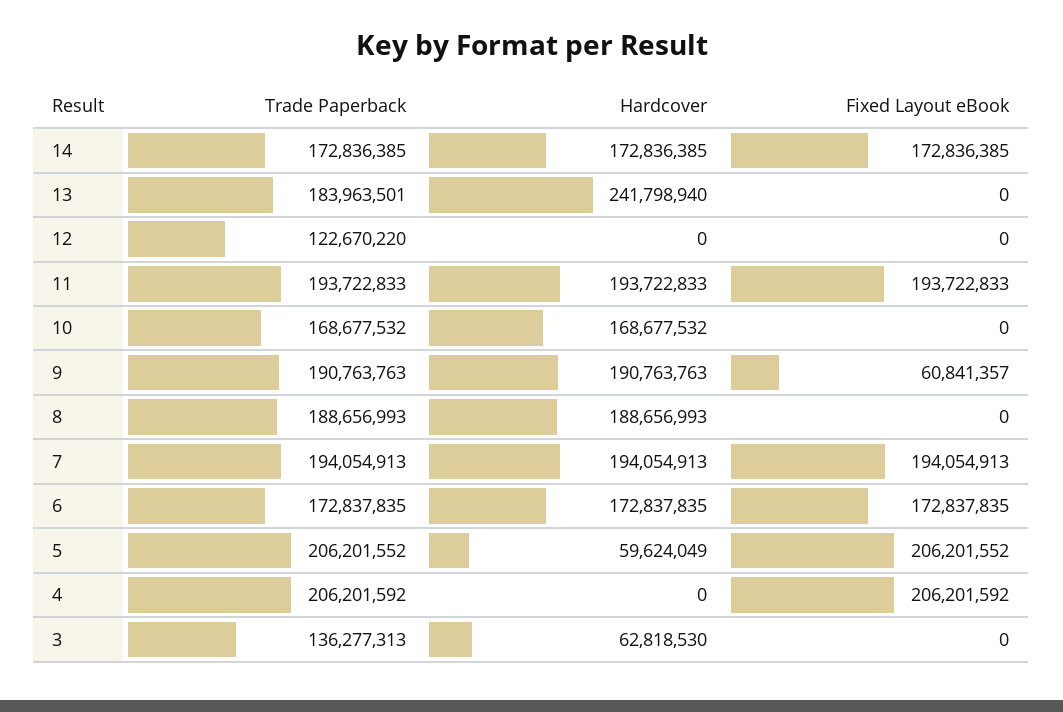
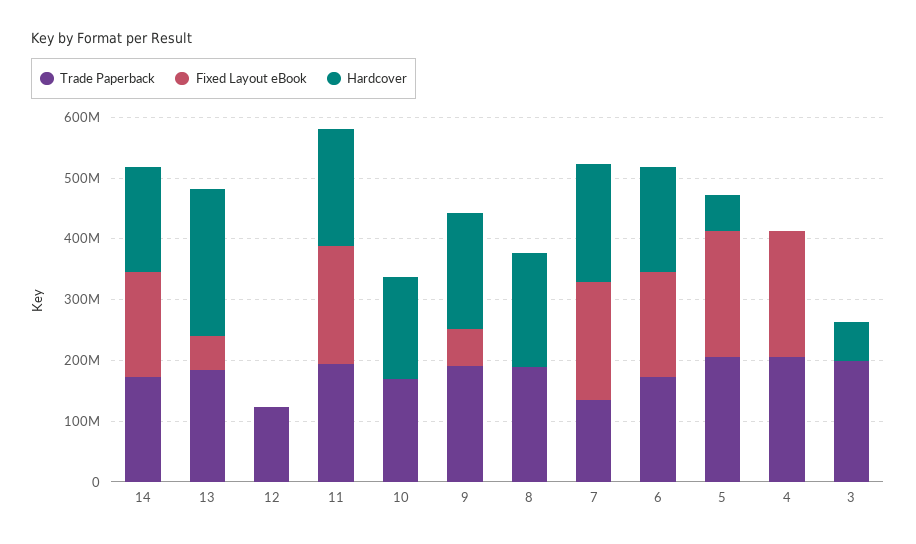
Fixed Layout eBook, 13: 0 -> 60000000
Trade Paperback, 7: 194054913 -> 140000000
Trade Paperback, 3: 136277313 -> 200000000

